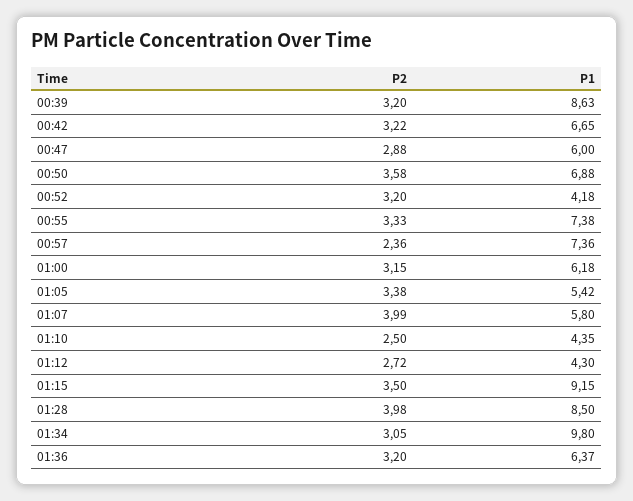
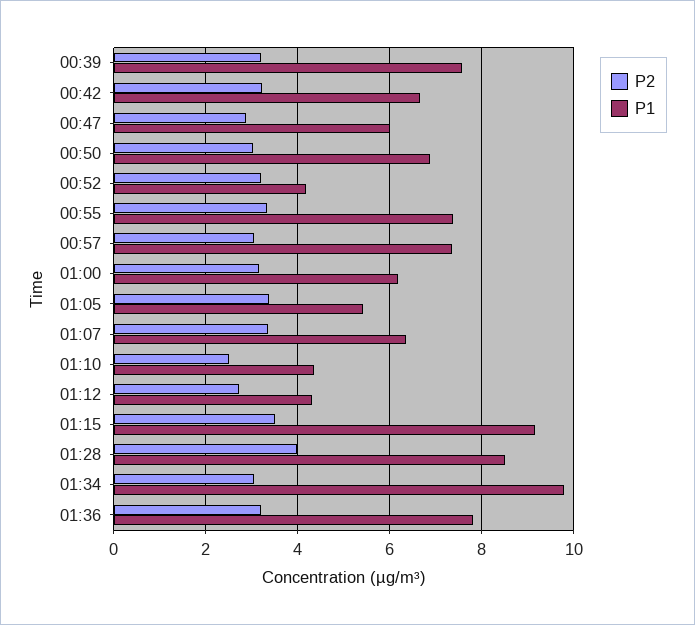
P1, 00:39: 8.63 -> 7.6
P2, 00:50: 3.58 -> 3
P2, 00:57: 2.36 -> 3
P2, 01:07: 3.99 -> 3.4
P1, 01:07: 5.8 -> 6.4
P1, 01:36: 6.37 -> 7.8

